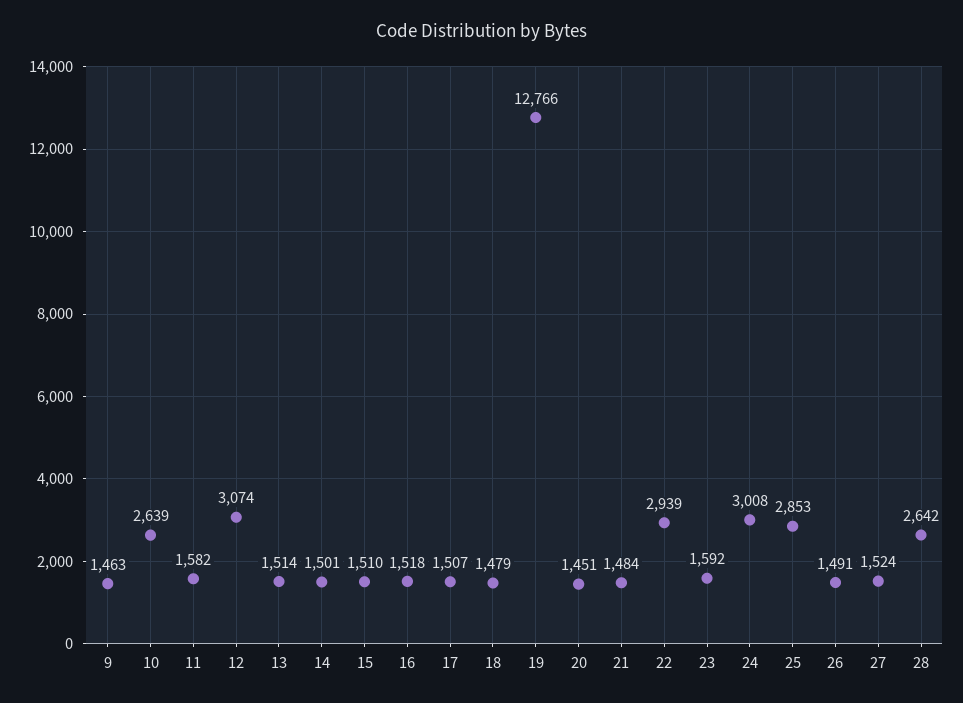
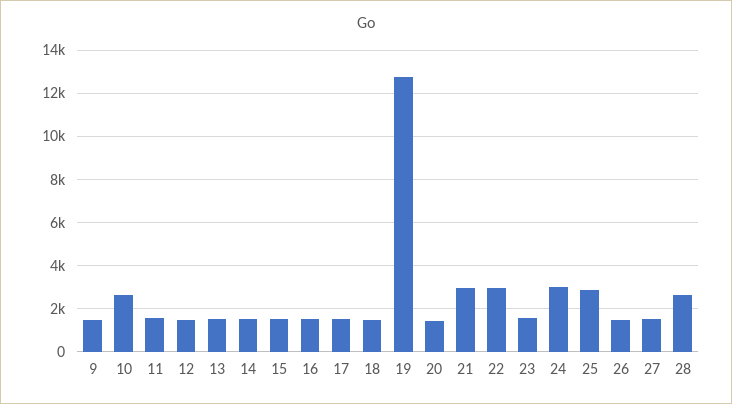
12: 3074 -> 1500
21: 1484 -> 3000

